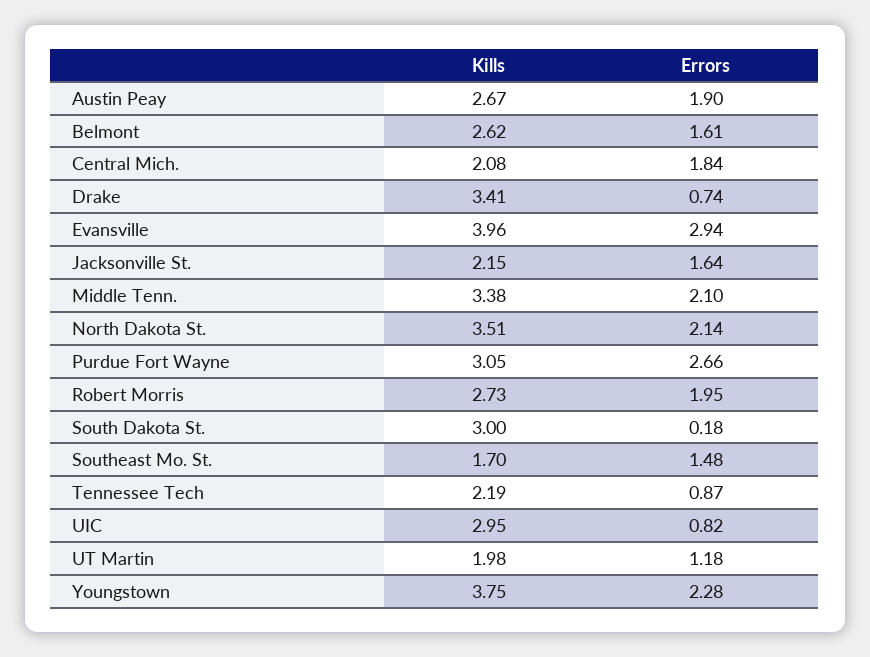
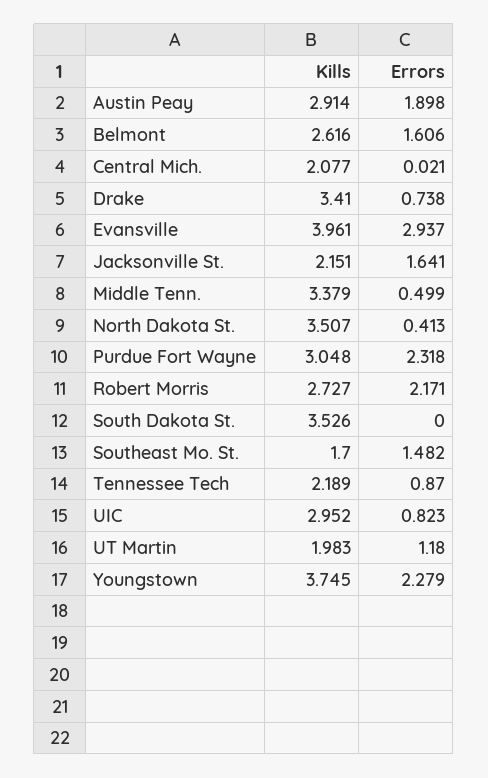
Kills, Austin Peay: 2.67 -> 2.914
Errors, Central Mich.: 1.84 -> 0.021
Errors, Middle Tenn.: 2.1 -> 0.499
Errors, North Dakota St.: 2.14 -> 0.413
Errors, Purdue Fort Wayne: 2.66 -> 2.318
Errors, Robert Morris: 1.95 -> 2.171
Kills, South Dakota St.: 3 -> 3.526
Errors, South Dakota St.: 0.18 -> 0

